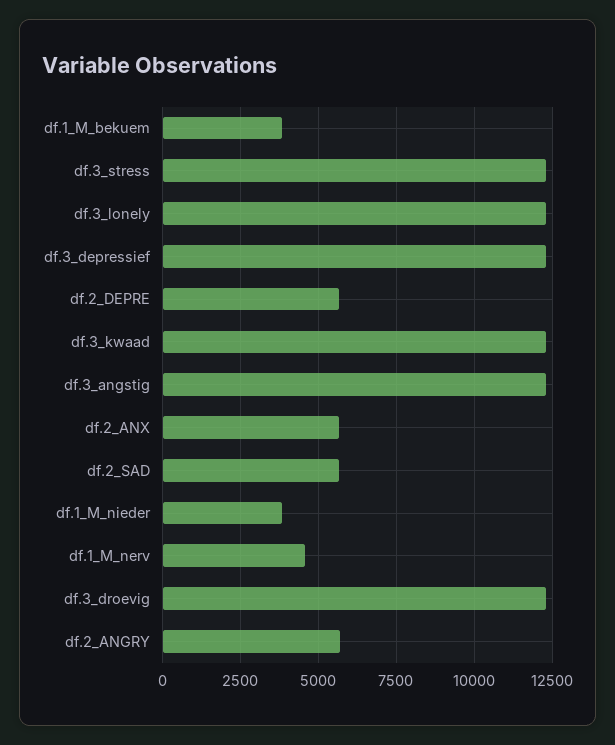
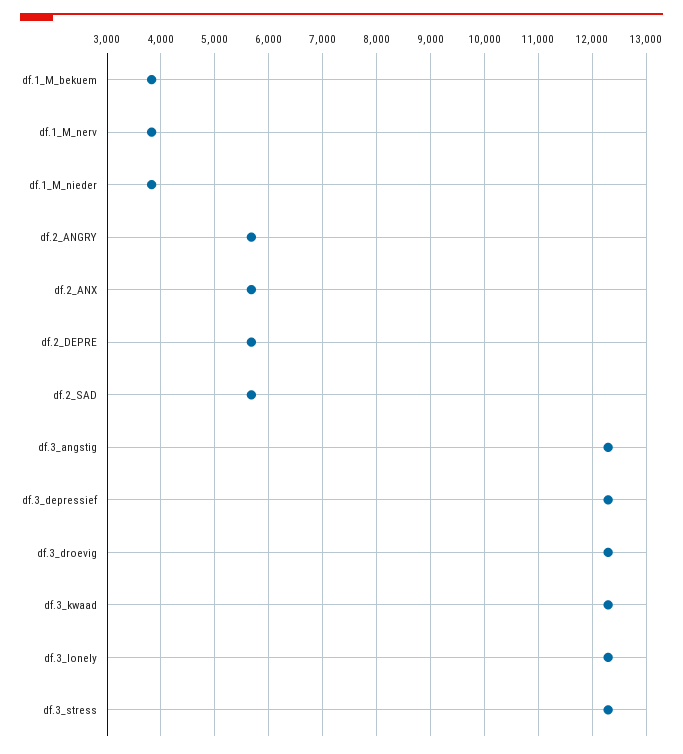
df.1_M_nerv: 4500 -> 3800

